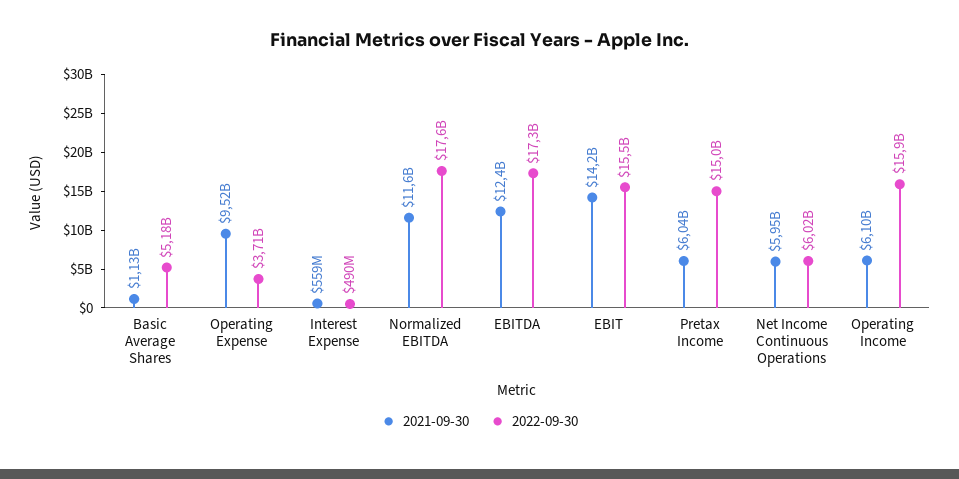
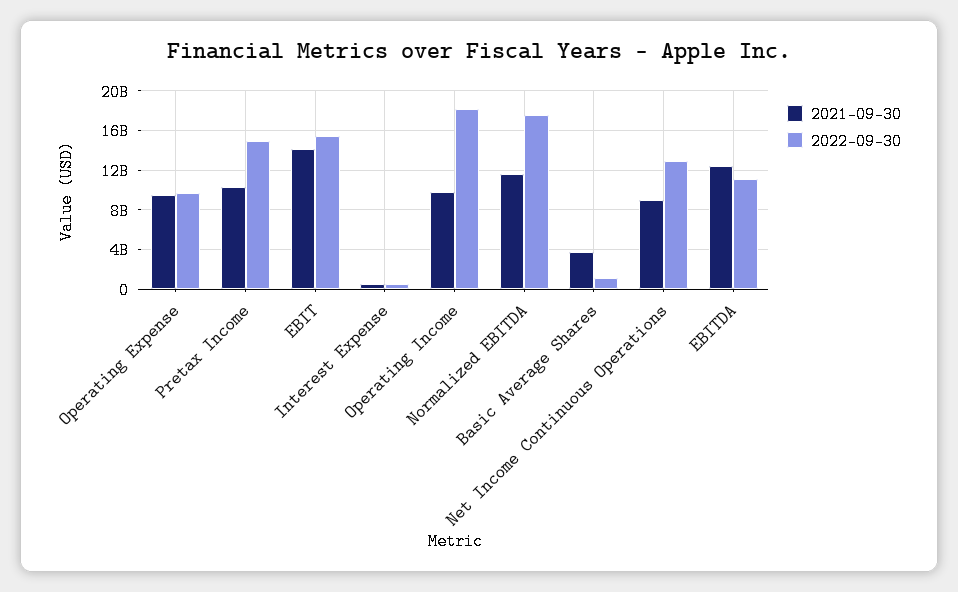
2021-09-30, Basic Average Shares: 1130000000 -> 4000000000
2022-09-30, Basic Average Shares: 5180000000 -> 1000000000
2022-09-30, Operating Expense: 3710000000 -> 10000000000
2022-09-30, EBITDA: 17300000000 -> 11000000000
2021-09-30, Pretax Income: 6040000000 -> 10000000000
2021-09-30, Net Income Continuous Operations: 5950000000 -> 9000000000
2022-09-30, Net Income Continuous Operations: 6020000000 -> 13000000000
2021-09-30, Operating Income: 6100000000 -> 10000000000
2022-09-30, Operating Income: 15900000000 -> 18000000000

